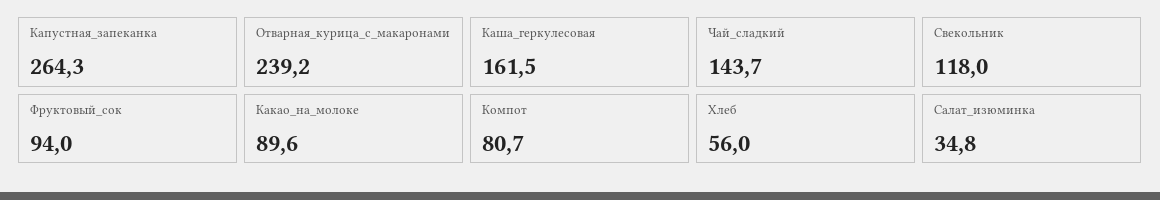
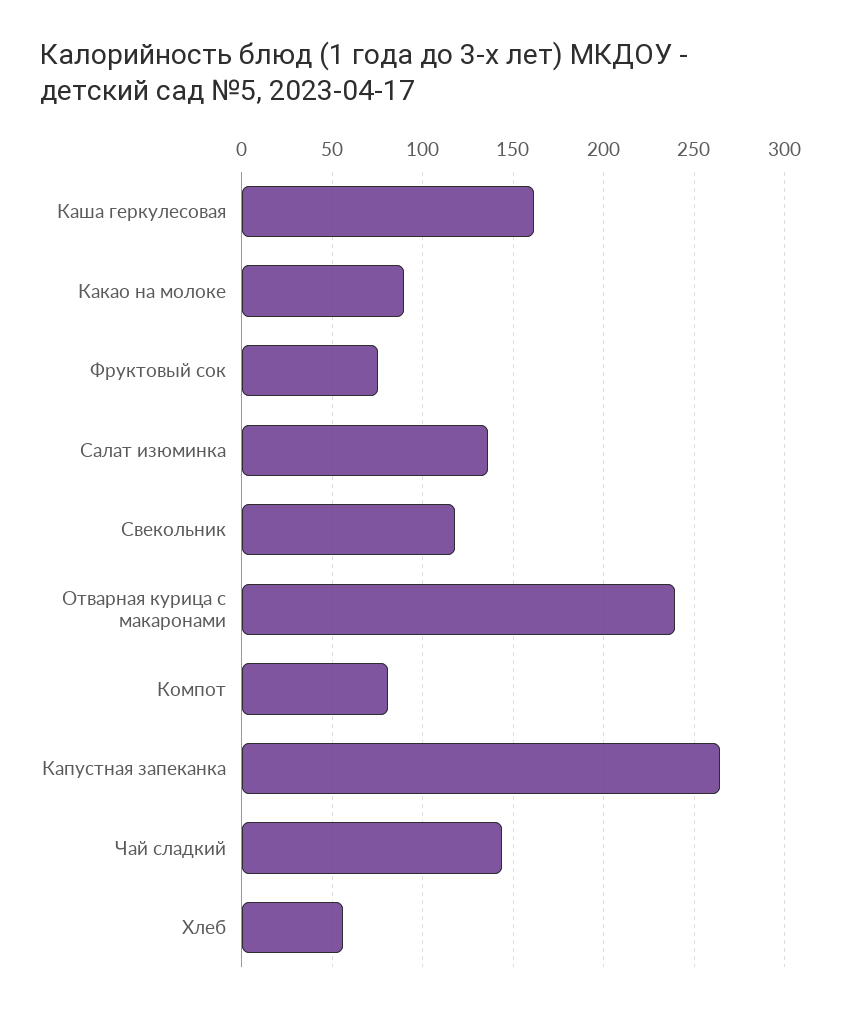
Фруктовый_сок: 94 -> 75
Салат_изюминка: 34.8 -> 135

